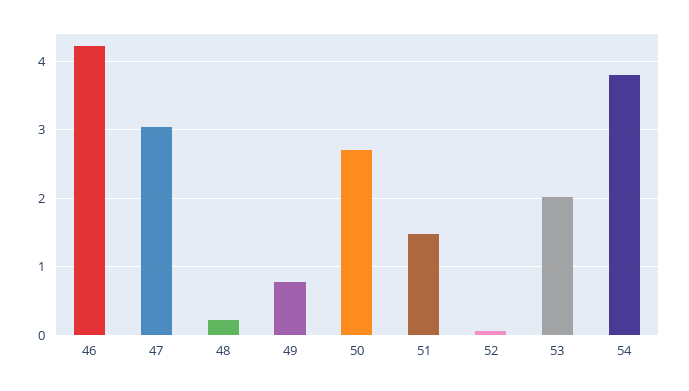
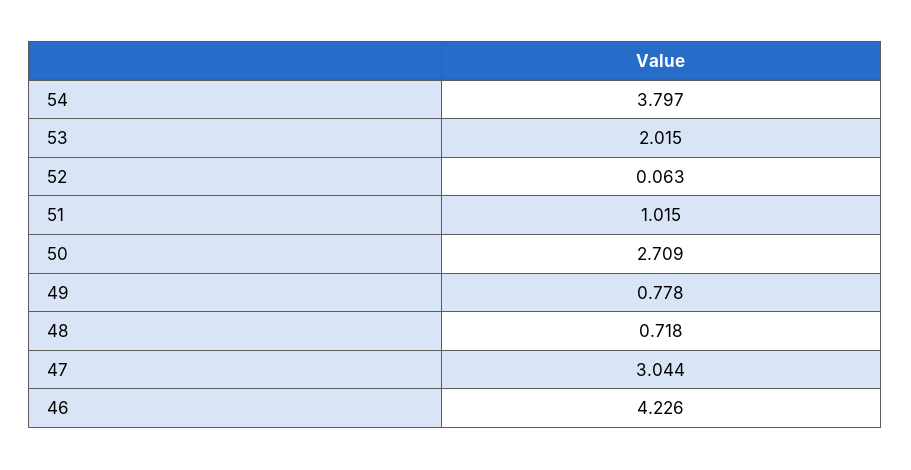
48: 0.2 -> 0.718
51: 1.5 -> 1.015

